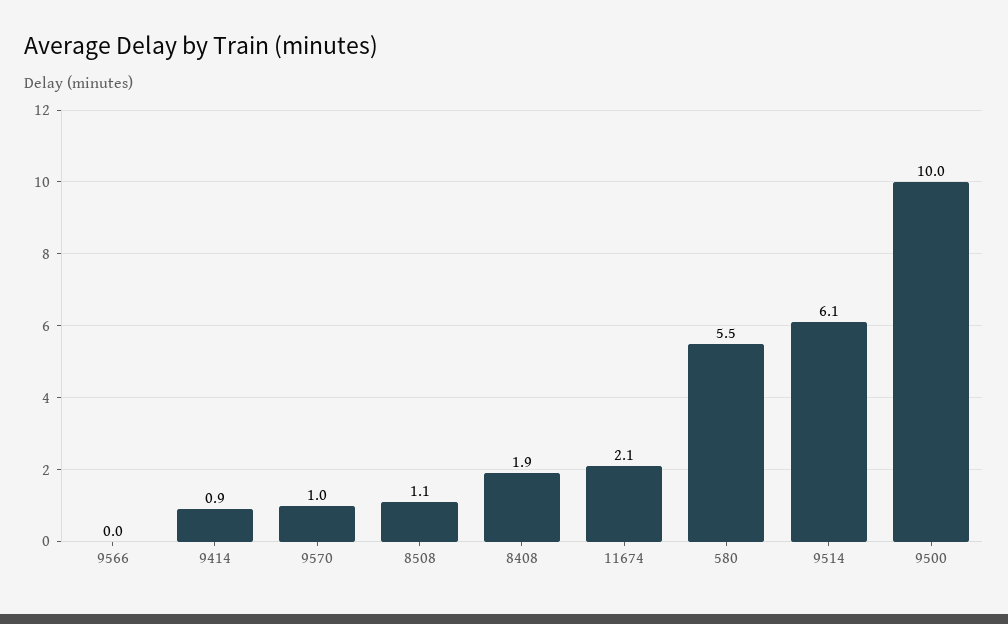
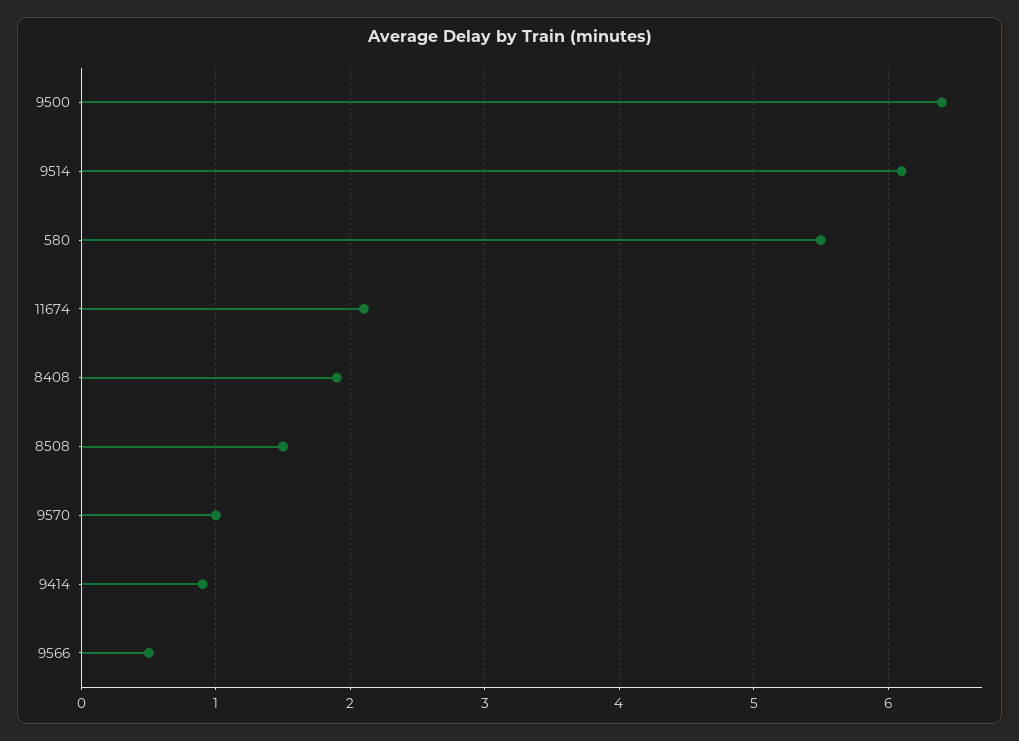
9566: 0 -> 0.5
8508: 1.1 -> 1.5
9500: 10 -> 6.4

